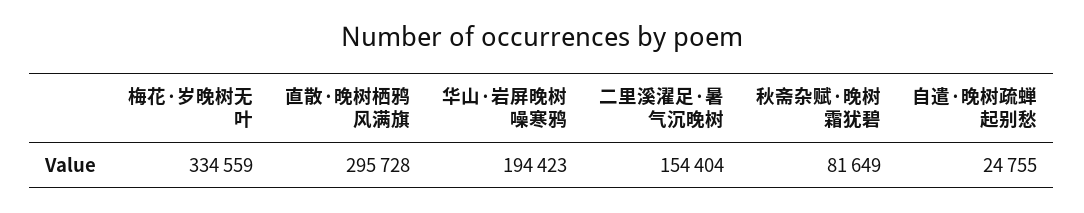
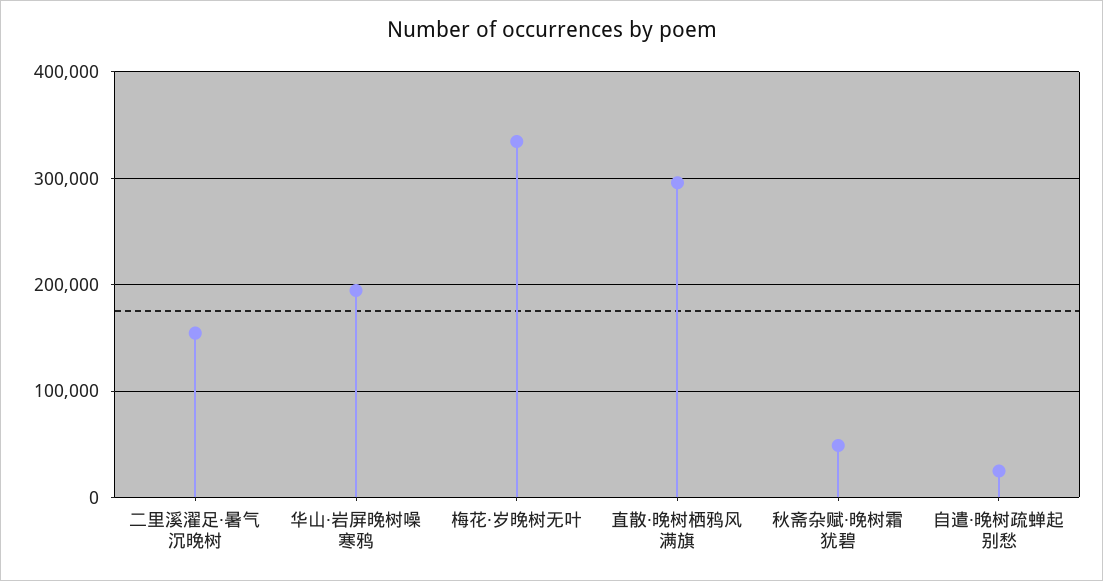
秋斋杂赋·晚树霜犹碧: 81649 -> 50000

